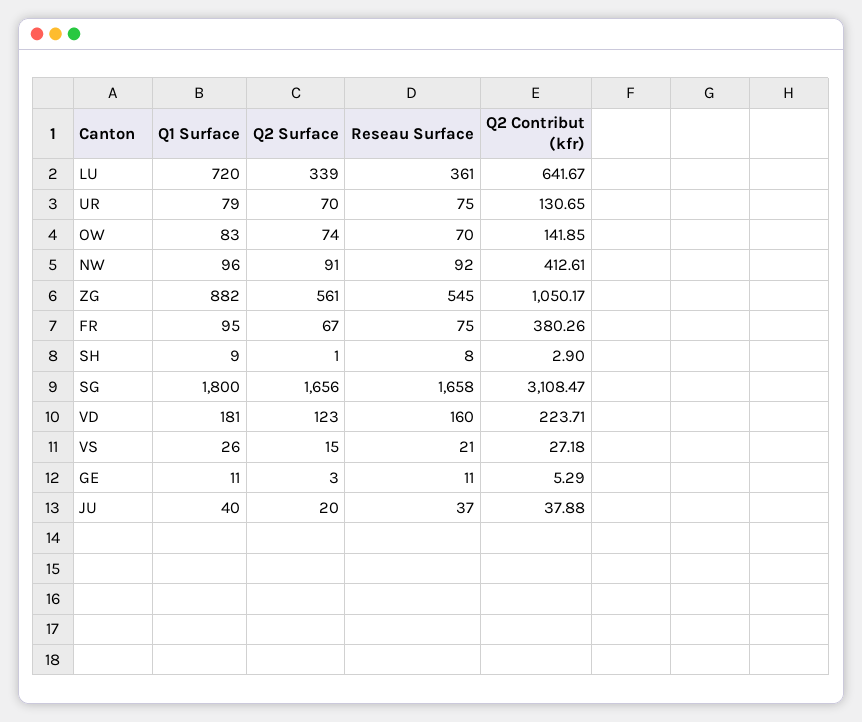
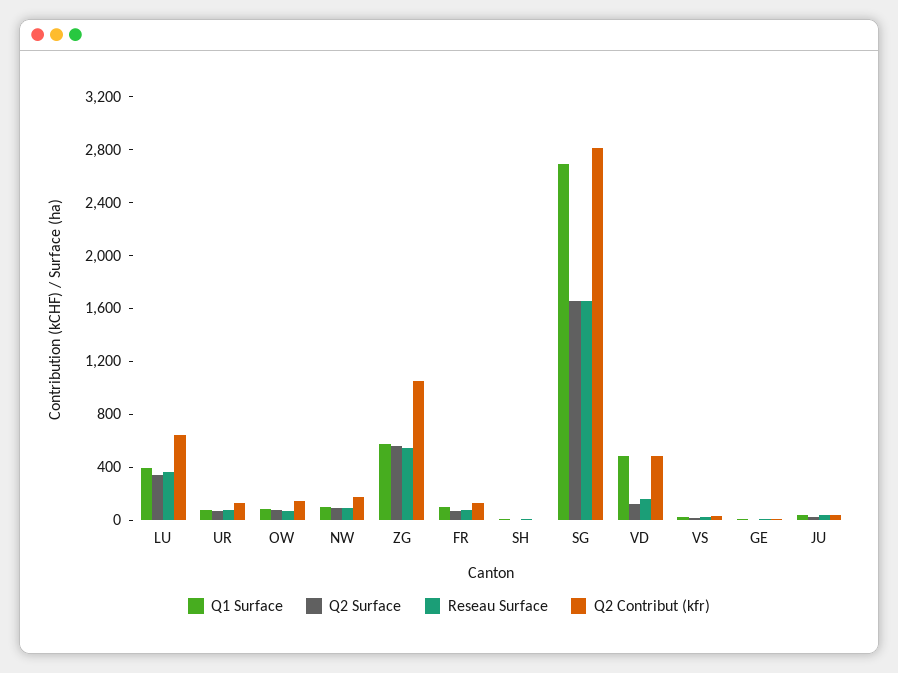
Q1 Surface, LU: 720 -> 400
Q2 Contribut (kfr), NW: 412.61 -> 200
Q1 Surface, ZG: 882 -> 600
Q2 Contribut (kfr), FR: 380.26 -> 100
Q1 Surface, SG: 1800 -> 2700
Q2 Contribut (kfr), SG: 3108.47 -> 2800
Q1 Surface, VD: 181 -> 500
Q2 Contribut (kfr), VD: 223.71 -> 500

